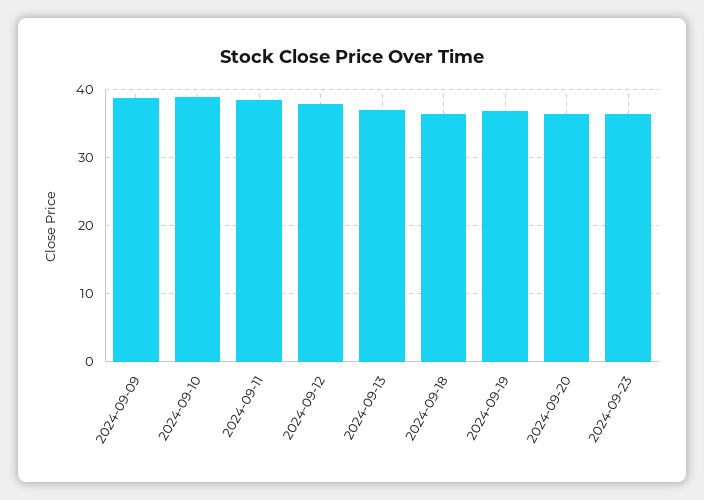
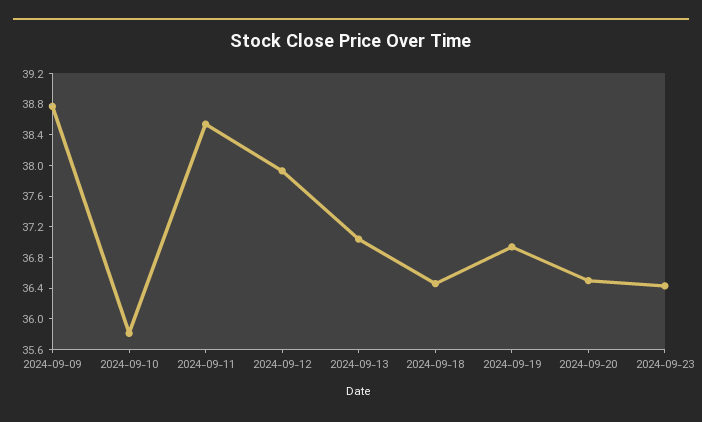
2024-09-10: 39 -> 35.8

